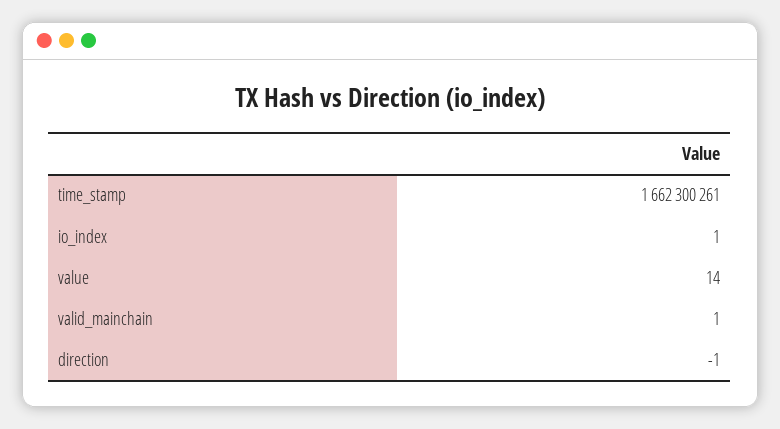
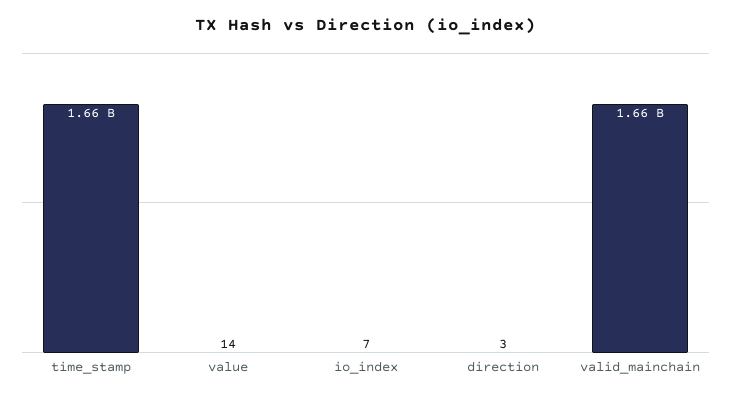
io_index: 1 -> 7
valid_mainchain: 1 -> 1660000000
direction: -1 -> 3

